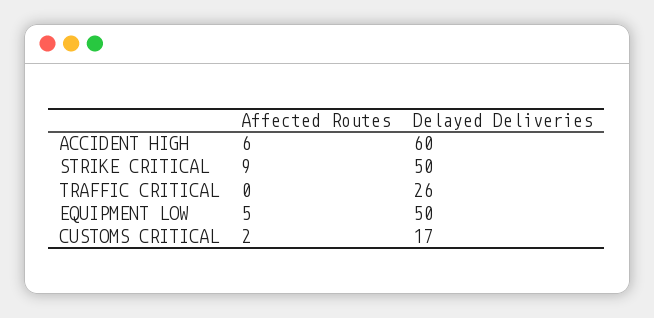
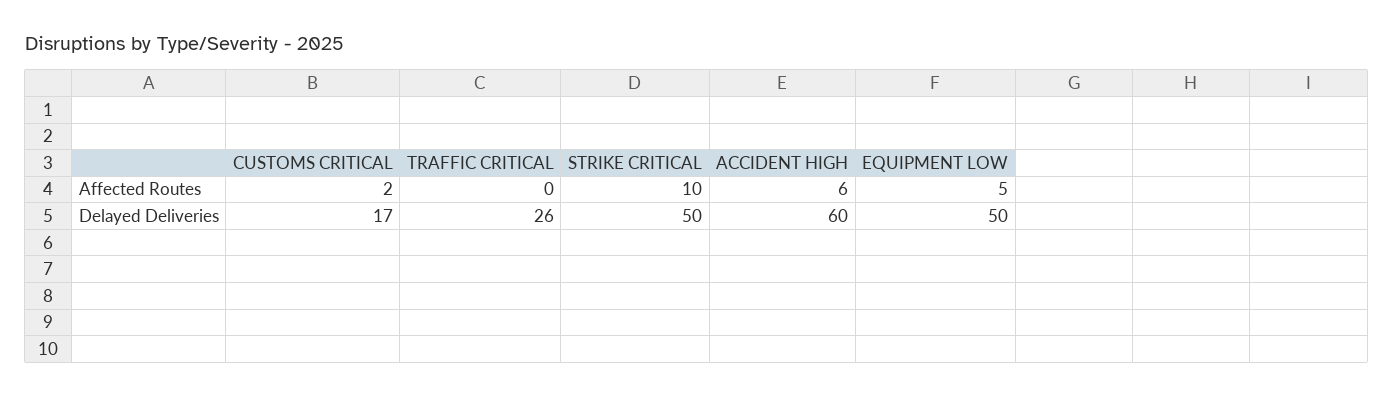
Affected Routes, STRIKE CRITICAL: 9 -> 10

